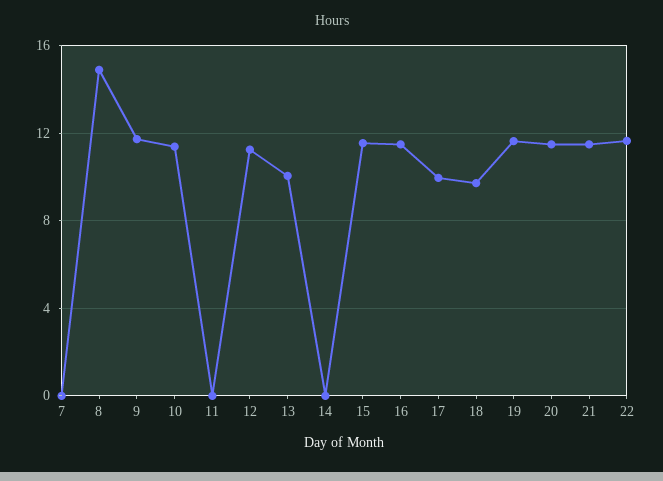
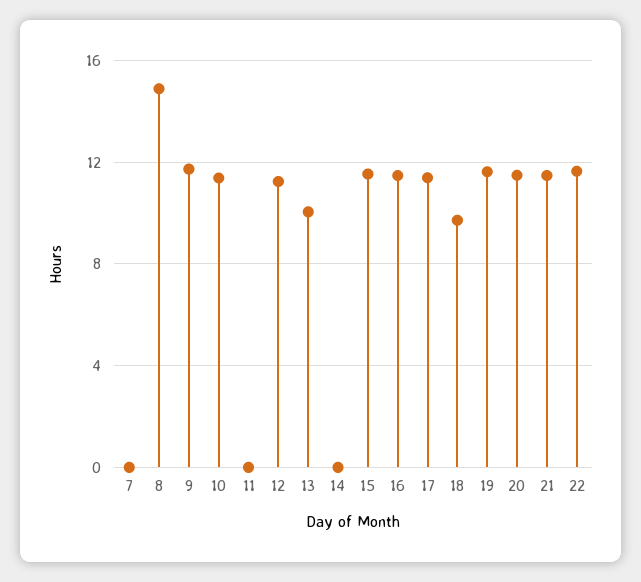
17: 10 -> 11.5

